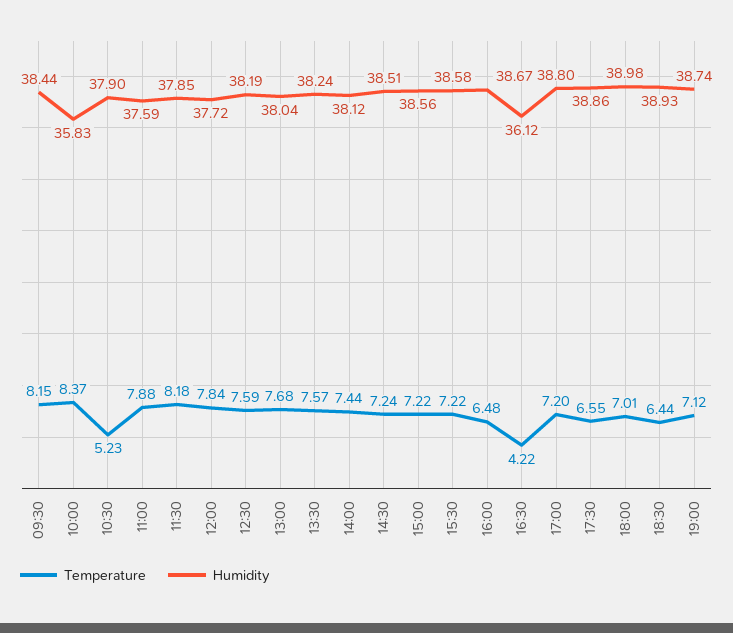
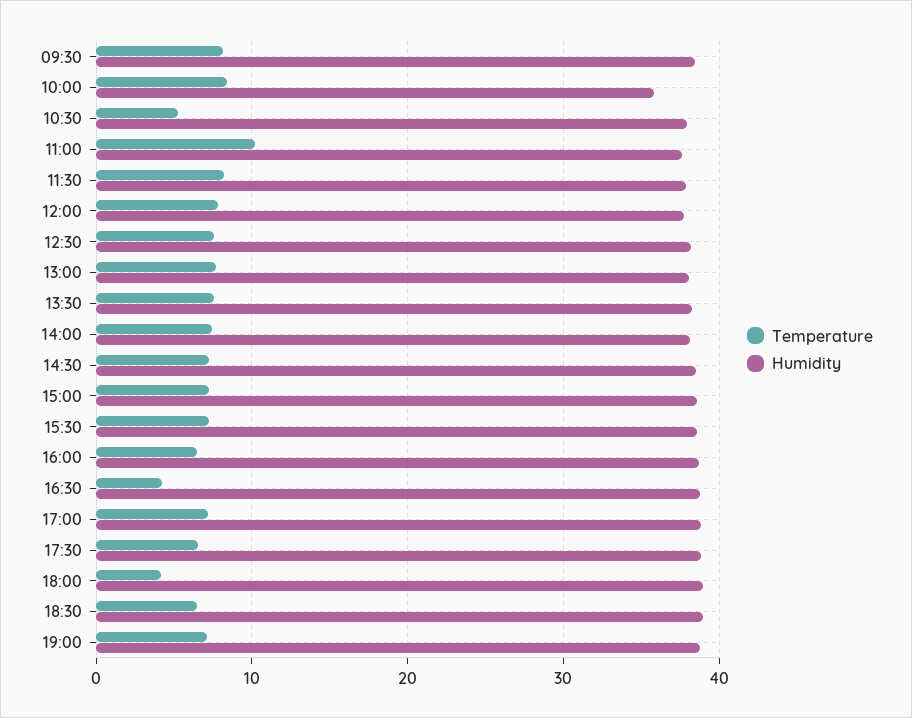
Temperature, 11:00: 7.88 -> 10
Humidity, 16:30: 36.12 -> 39
Temperature, 18:00: 7.01 -> 4

